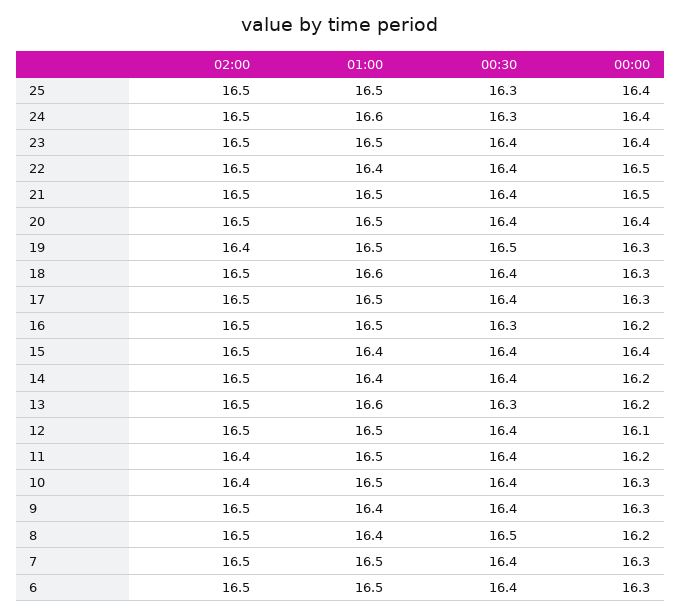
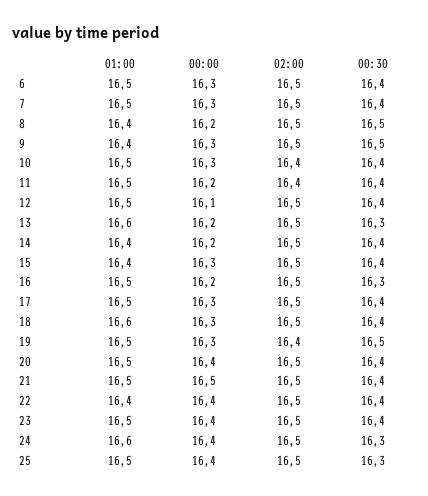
00:00, 22: 16.5 -> 16.4
00:00, 15: 16.4 -> 16.3
00:30, 9: 16.4 -> 16.5

